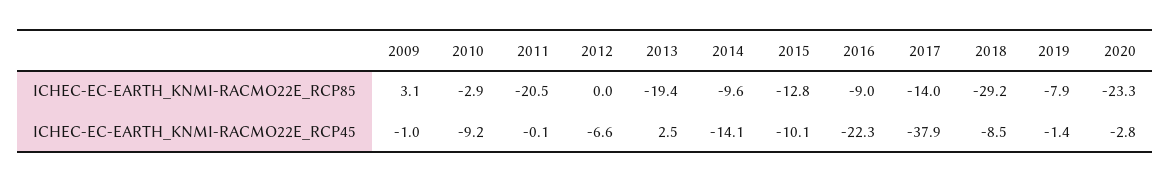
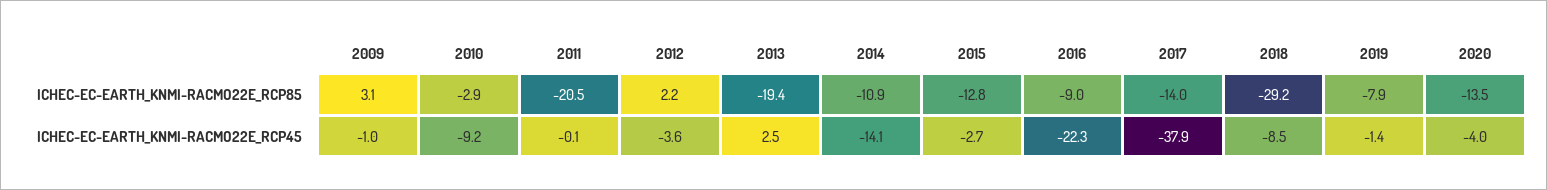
2012, ICHEC-EC-EARTH_KNMI-RACMO22E_RCP85: 0 -> 2.2
2014, ICHEC-EC-EARTH_KNMI-RACMO22E_RCP85: -9.6 -> -10.9
2020, ICHEC-EC-EARTH_KNMI-RACMO22E_RCP85: -23.3 -> -13.5
2012, ICHEC-EC-EARTH_KNMI-RACMO22E_RCP45: -6.6 -> -3.6
2015, ICHEC-EC-EARTH_KNMI-RACMO22E_RCP45: -10.1 -> -2.7
2020, ICHEC-EC-EARTH_KNMI-RACMO22E_RCP45: -2.8 -> -4

